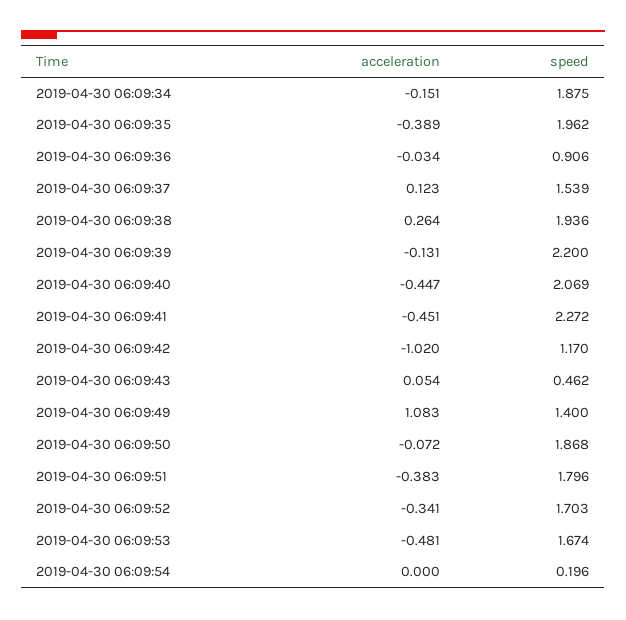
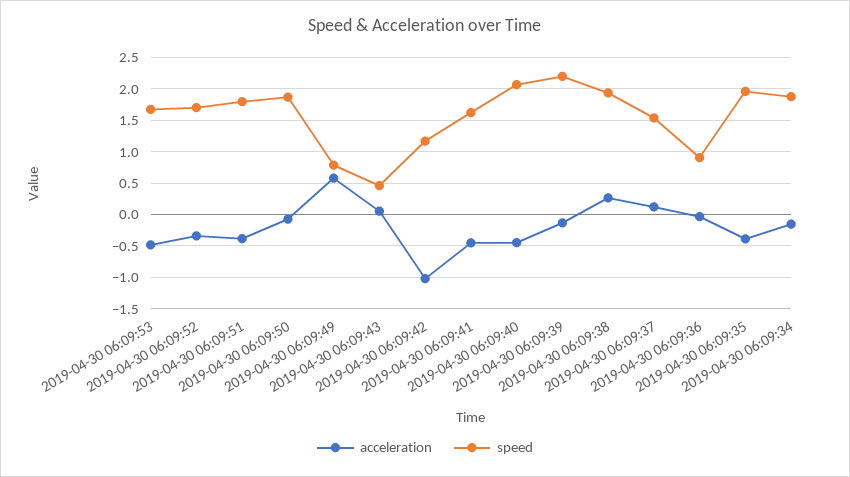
speed, 2019-04-30 06:09:41: 2.272 -> 1.6
acceleration, 2019-04-30 06:09:49: 1.083 -> 0.6
speed, 2019-04-30 06:09:49: 1.4 -> 0.8
acceleration, 2019-04-30 06:09:54: 0 -> none
speed, 2019-04-30 06:09:54: 0.196 -> none

